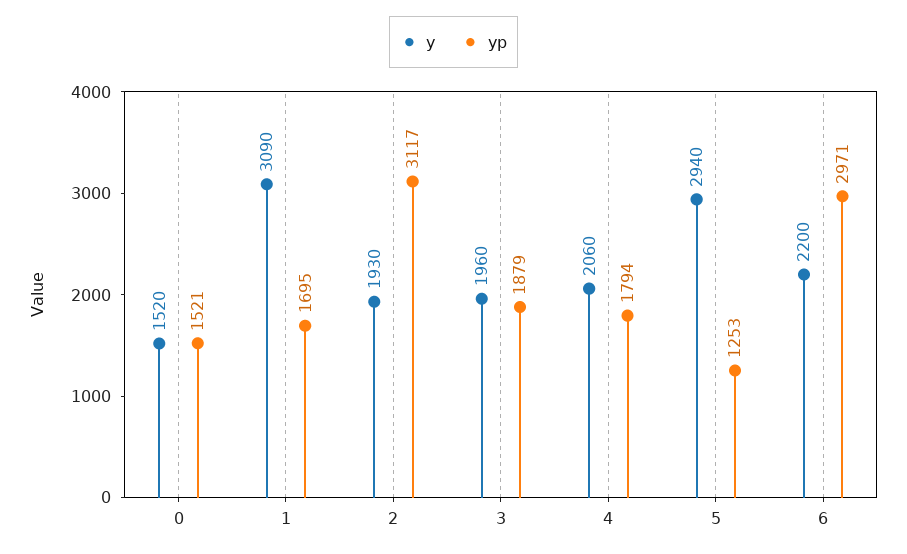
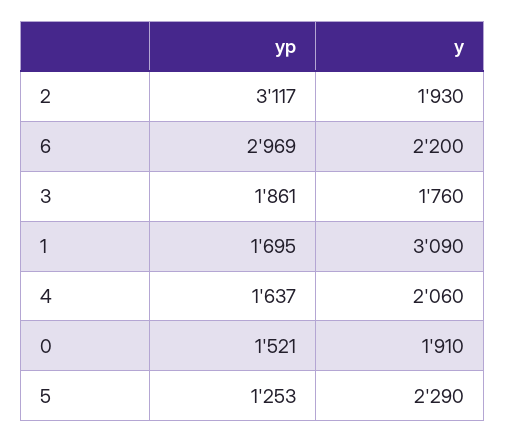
y, 0: 1520 -> 1910
y, 3: 1960 -> 1760
yp, 3: 1879 -> 1861
yp, 4: 1794 -> 1637
y, 5: 2940 -> 2290
yp, 6: 2971 -> 2969

